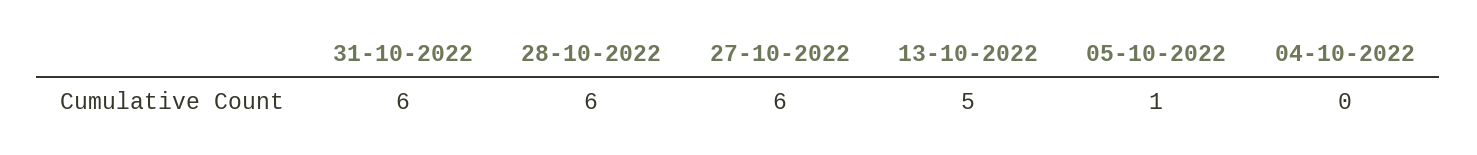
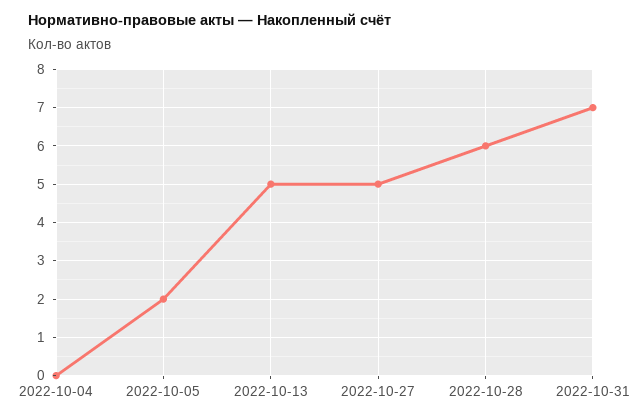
31-10-2022: 6 -> 7
27-10-2022: 6 -> 5
05-10-2022: 1 -> 2

